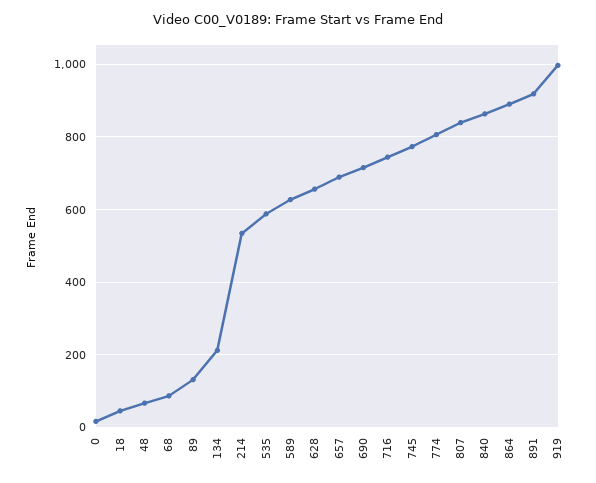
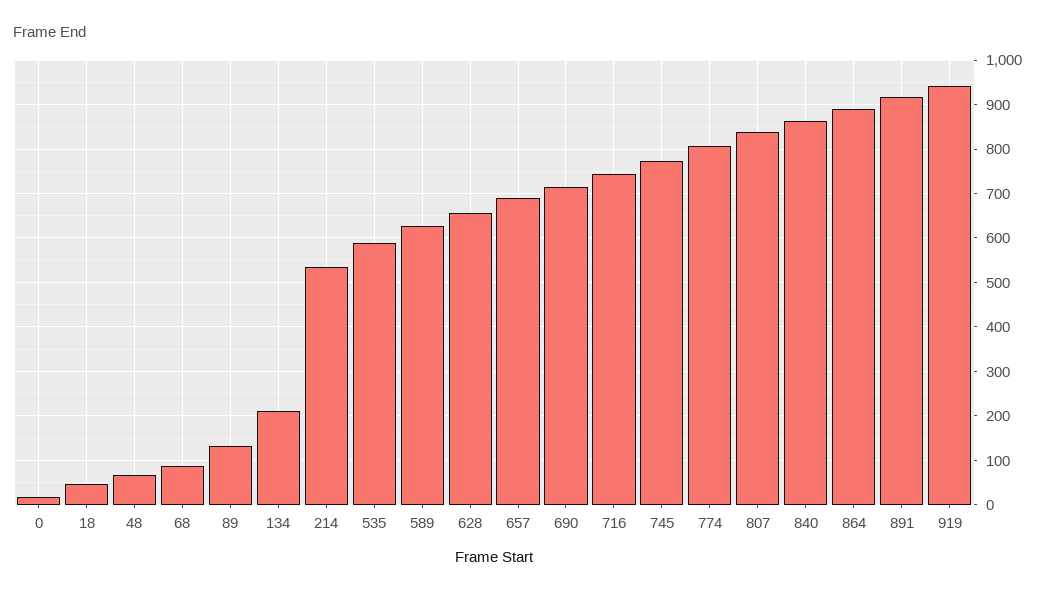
919: 1000 -> 940

